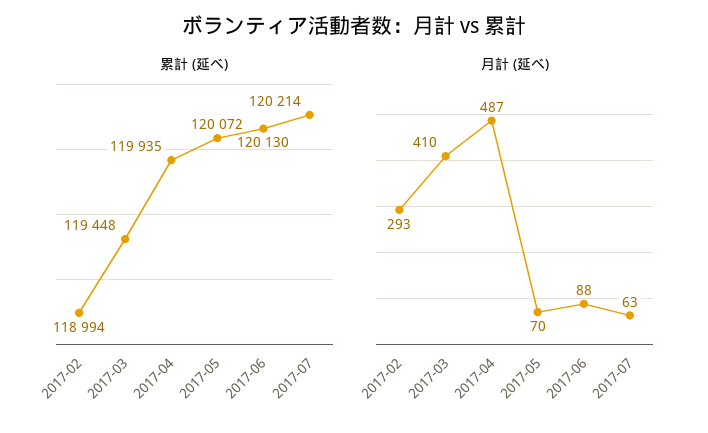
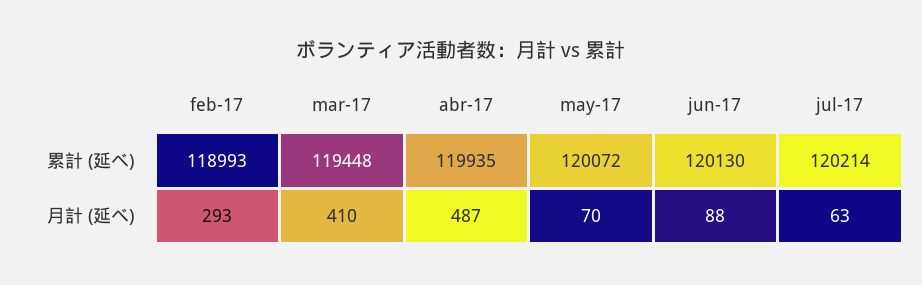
累計 (延べ), 2017-02: 118994 -> 118993

